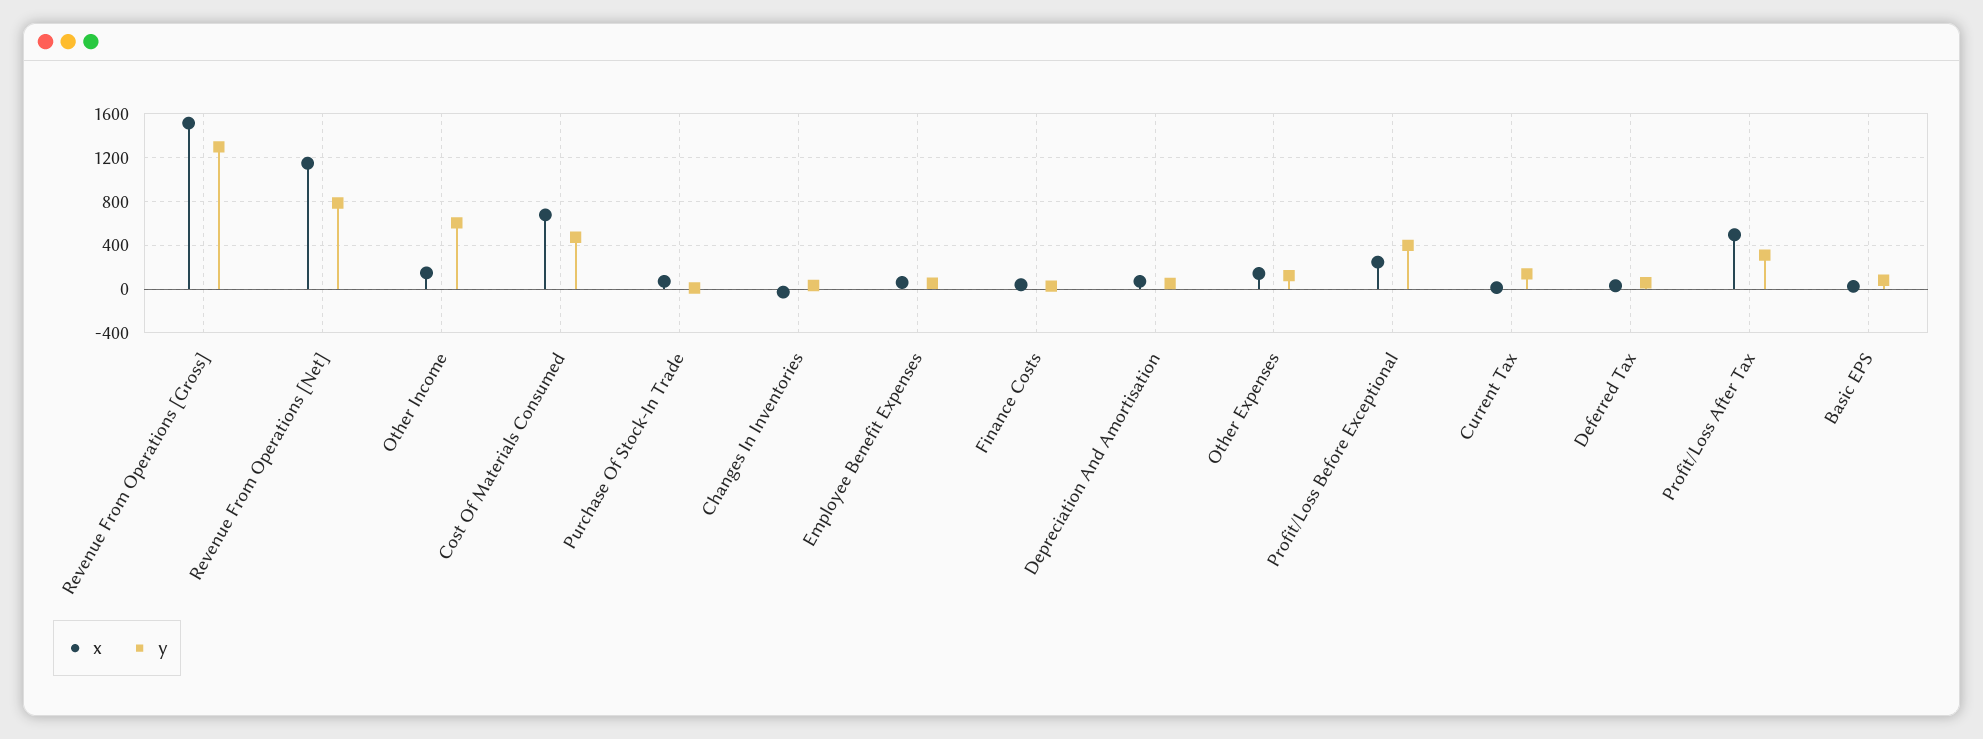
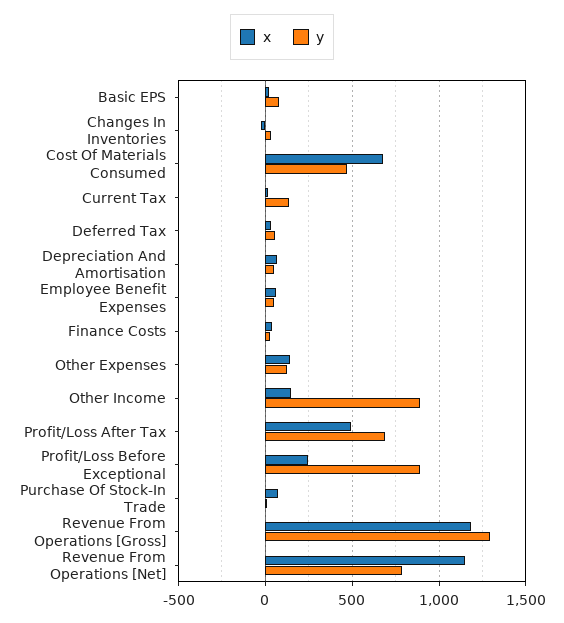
x, Revenue From Operations [Gross]: 1500 -> 1200
y, Other Income: 600 -> 900
y, Profit/Loss Before Exceptional: 400 -> 900
y, Profit/Loss After Tax: 300 -> 700

